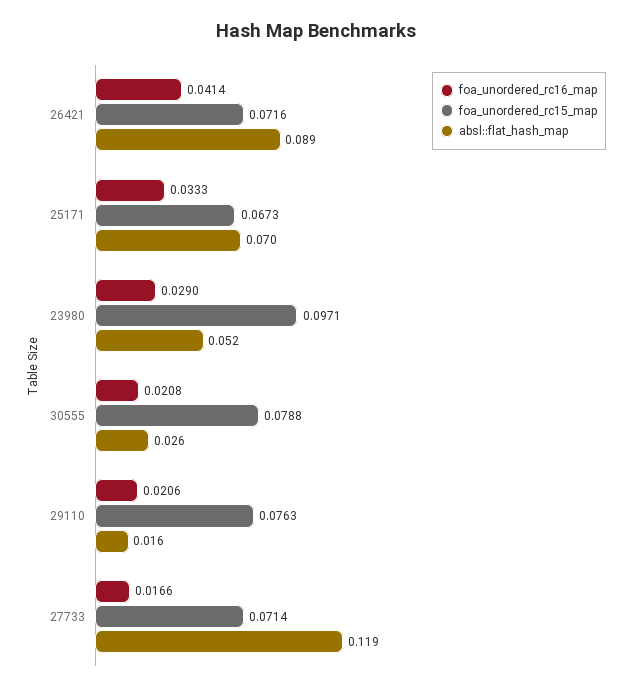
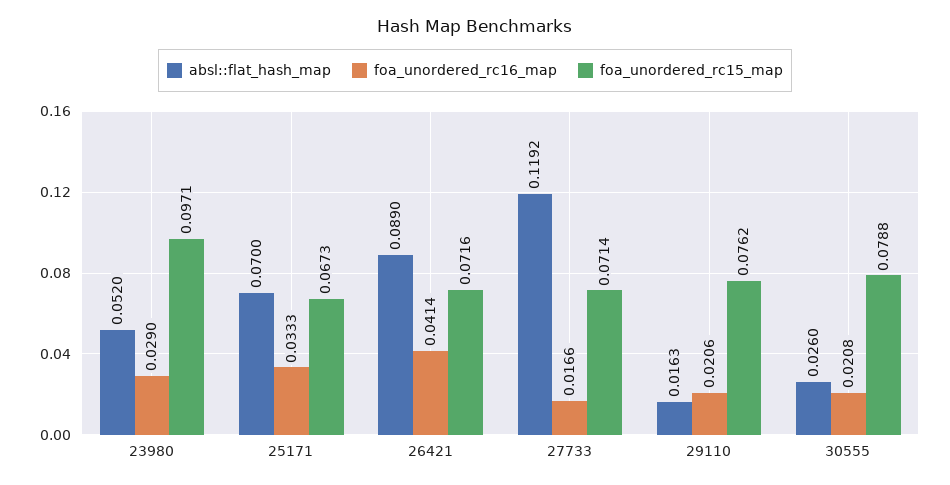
foa_unordered_rc15_map, 29110: 0.0763 -> 0.0762

